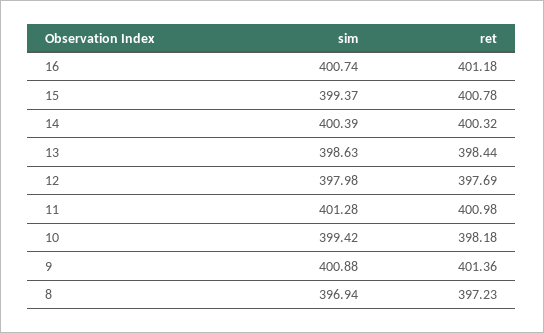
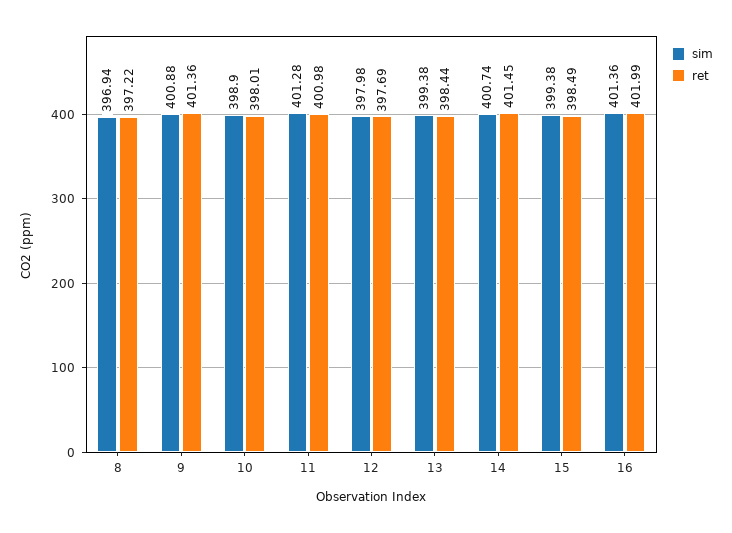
sim, 16: 400.74 -> 401.36
ret, 16: 401.18 -> 401.99
sim, 15: 399.37 -> 399.38
ret, 15: 400.78 -> 398.49
sim, 14: 400.39 -> 400.74
ret, 14: 400.32 -> 401.45
sim, 13: 398.63 -> 399.38
sim, 10: 399.42 -> 398.9
ret, 10: 398.18 -> 398.01
ret, 8: 397.23 -> 397.22

